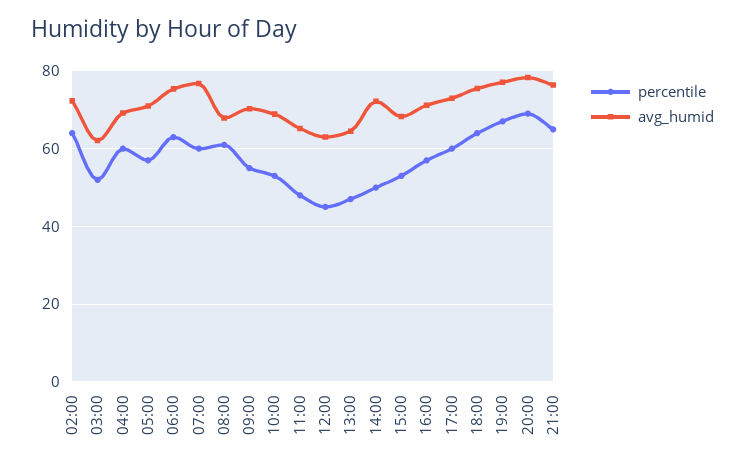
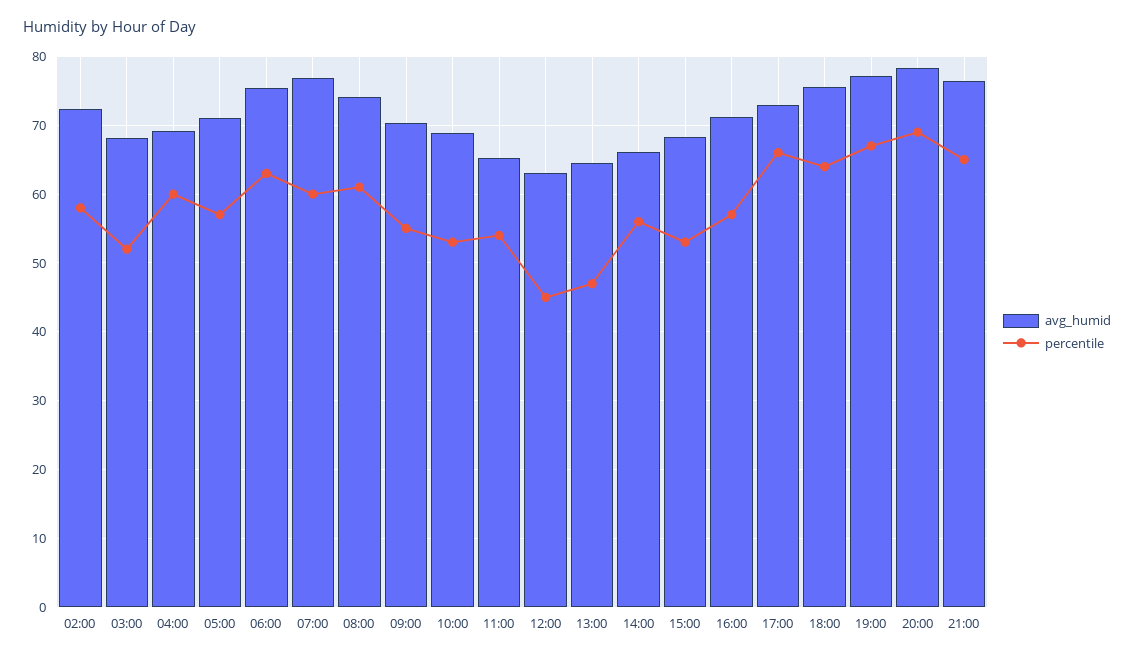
percentile, 02:00: 64 -> 58
avg_humid, 03:00: 62 -> 68
avg_humid, 08:00: 68 -> 74
percentile, 11:00: 48 -> 54
percentile, 14:00: 50 -> 56
avg_humid, 14:00: 72 -> 66
percentile, 17:00: 60 -> 66

